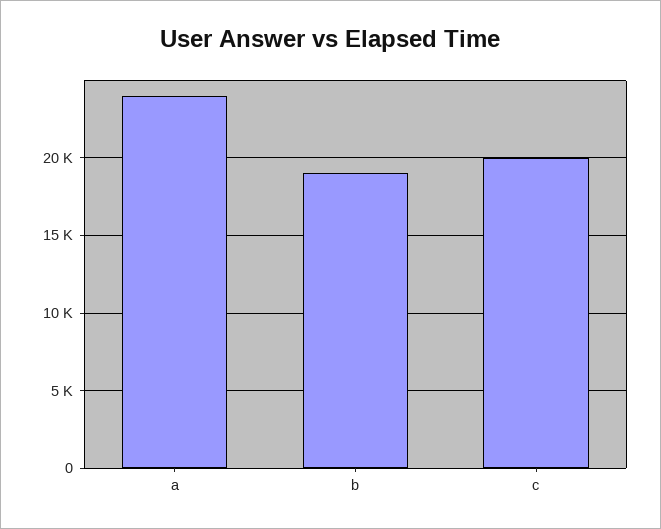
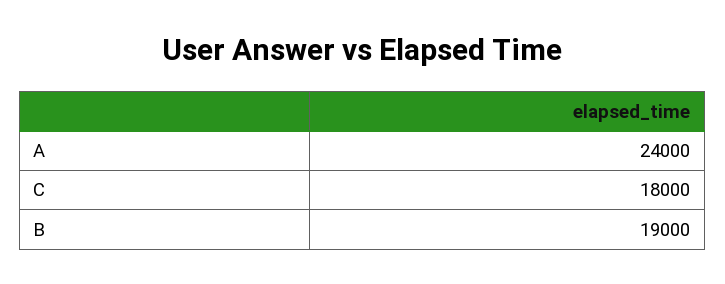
c: 20000 -> 18000

